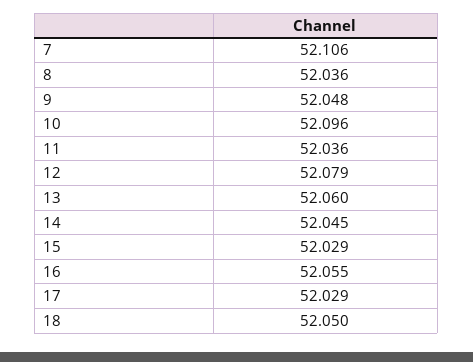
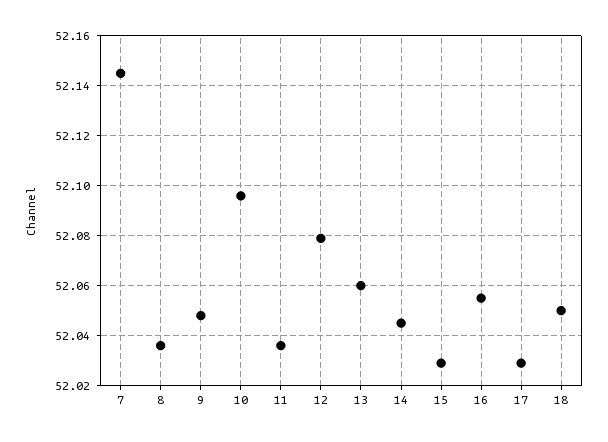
7: 52.106 -> 52.145

